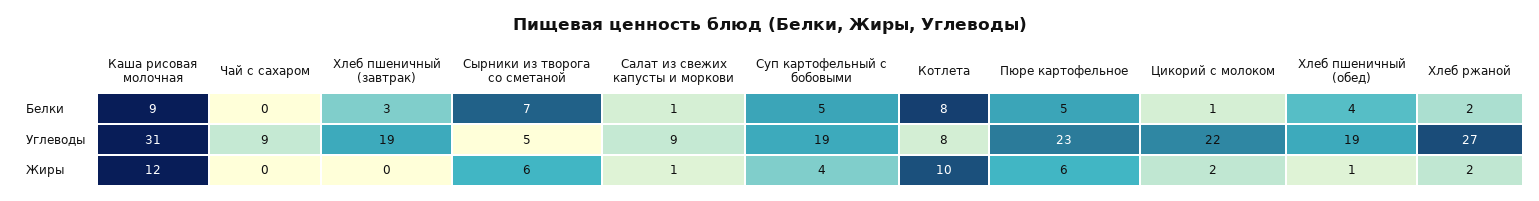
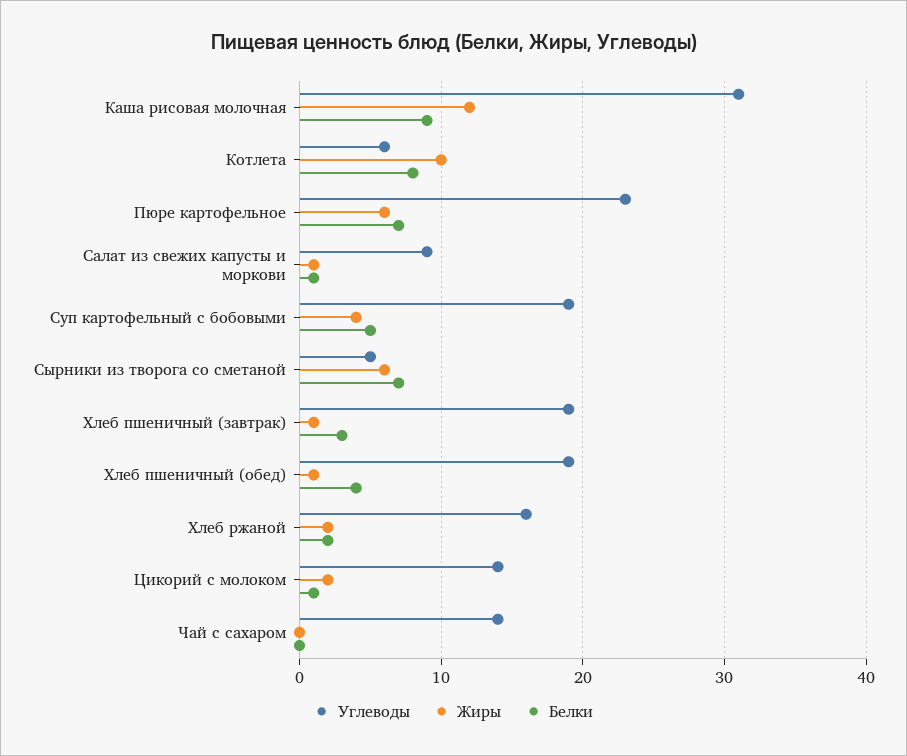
Белки, Пюре картофельное: 5 -> 7
Углеводы, Чай с сахаром: 9 -> 14
Углеводы, Котлета: 8 -> 6
Углеводы, Цикорий с молоком: 22 -> 14
Углеводы, Хлеб ржаной: 27 -> 16
Жиры, Хлеб пшеничный (завтрак): 0 -> 1

